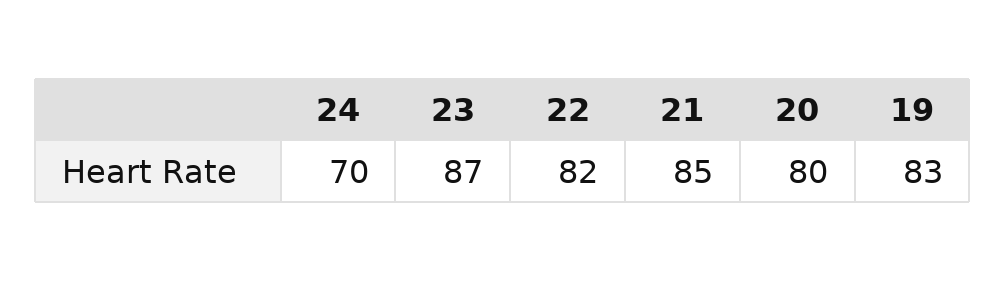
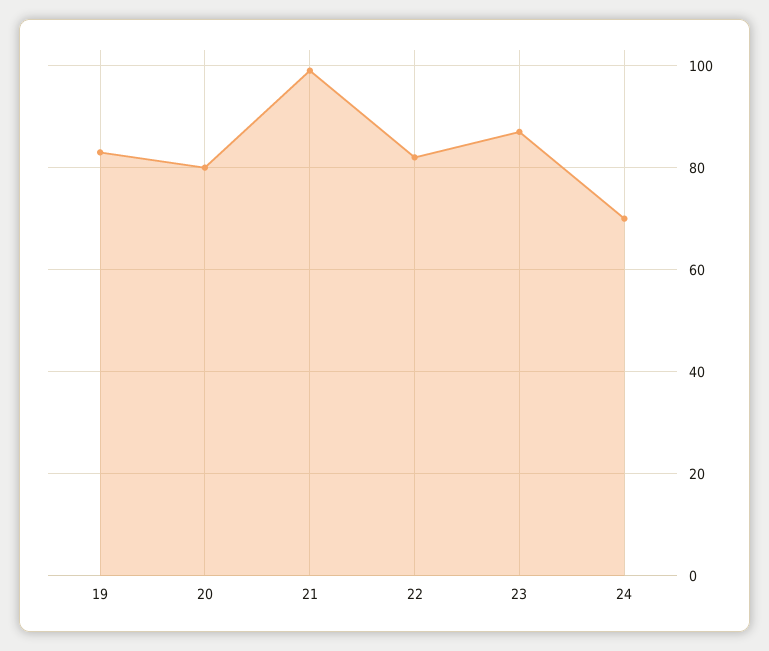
21: 85 -> 100

